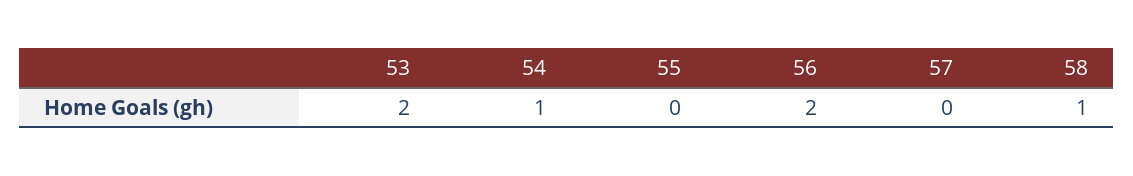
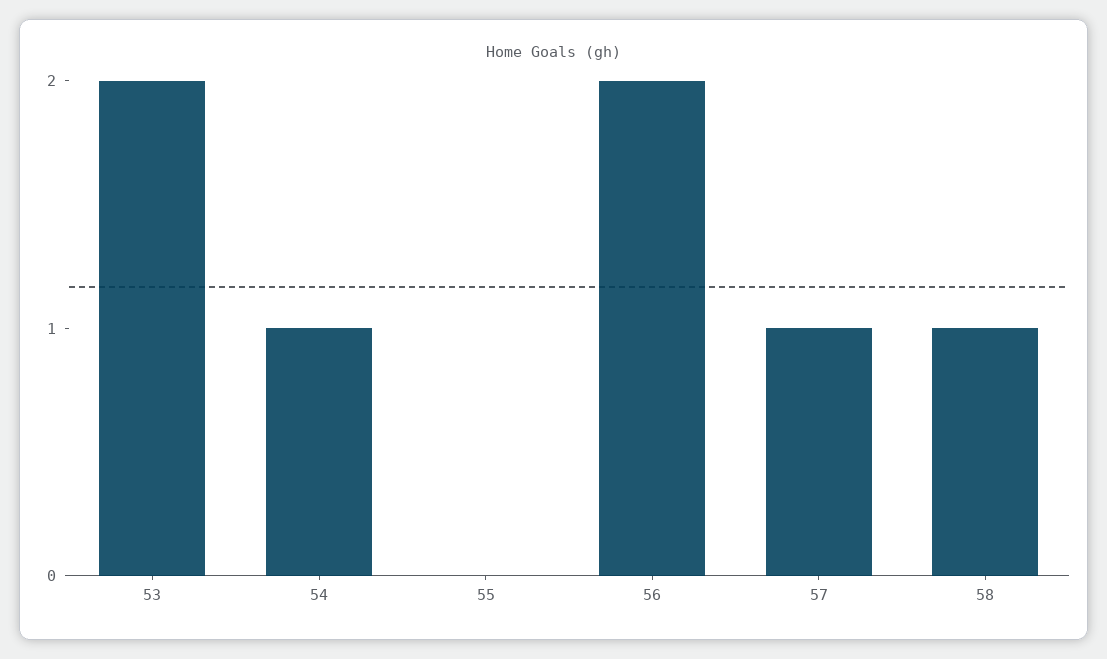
57: 0 -> 1

